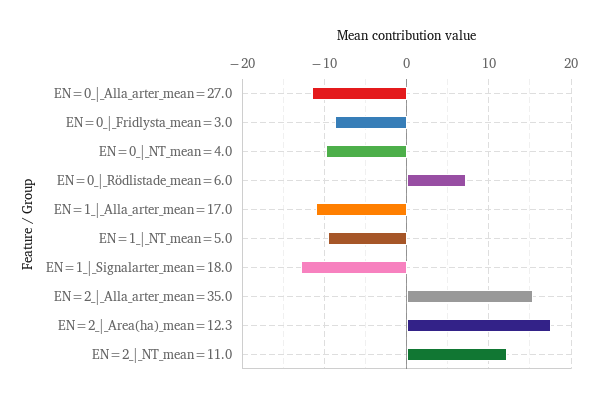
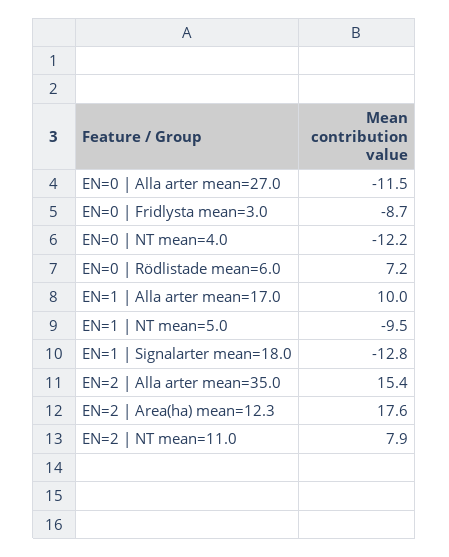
EN=0_|_NT_mean=4.0: -10 -> -12.2
EN=1_|_Alla_arter_mean=17.0: -11 -> 10
EN=2_|_NT_mean=11.0: 12 -> 7.9

